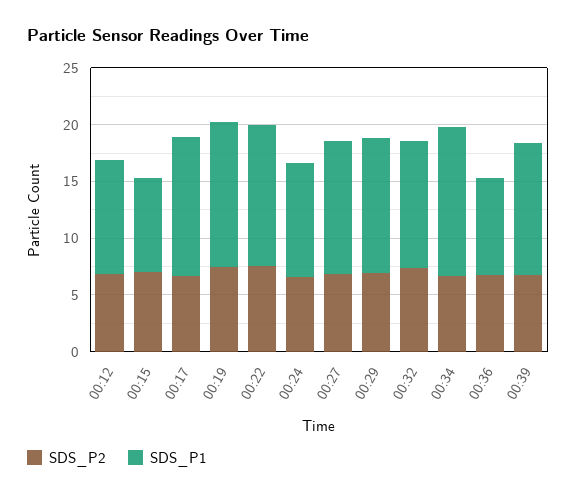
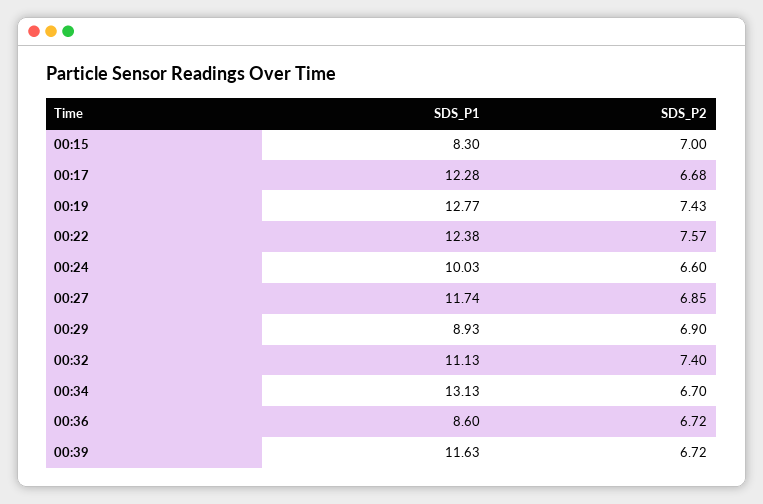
SDS_P2, 00:12: 7 -> none
SDS_P1, 00:12: 10 -> none
SDS_P1, 00:29: 12 -> 8.93

